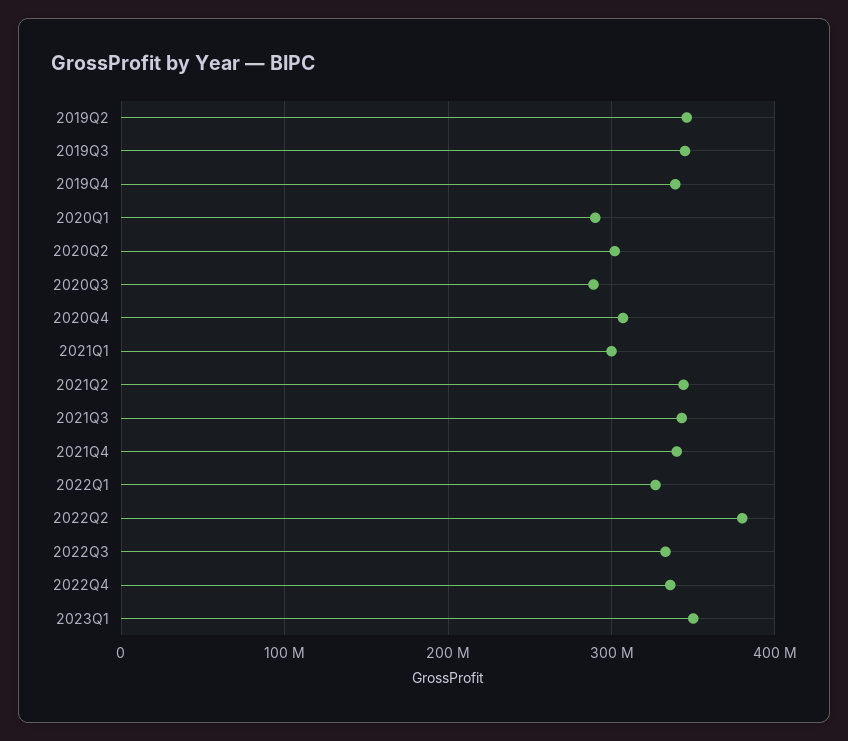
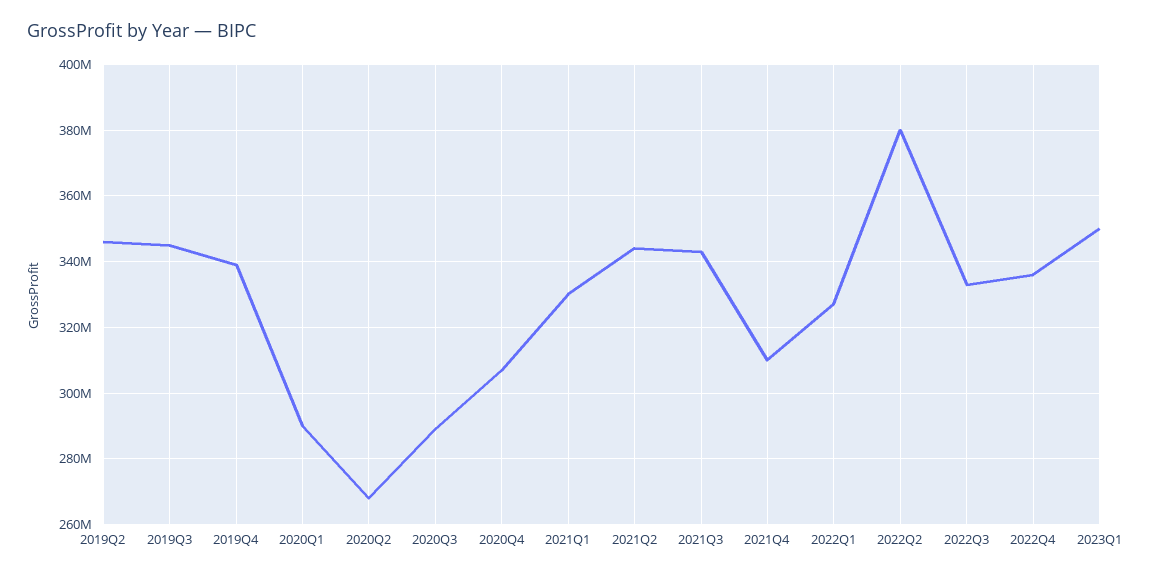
2020Q2: 300000000 -> 268000000
2021Q1: 300000000 -> 330000000
2021Q4: 340000000 -> 310000000

